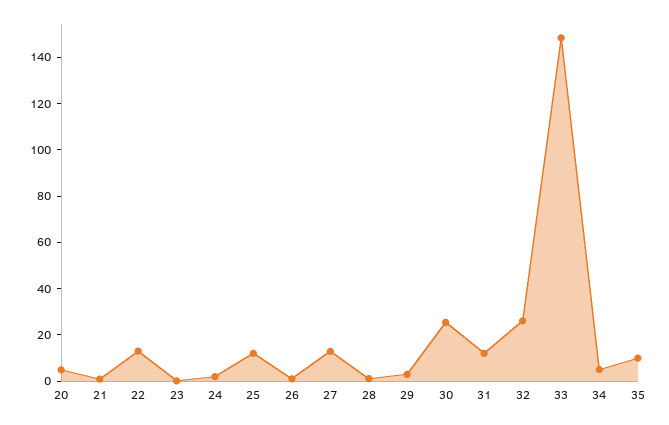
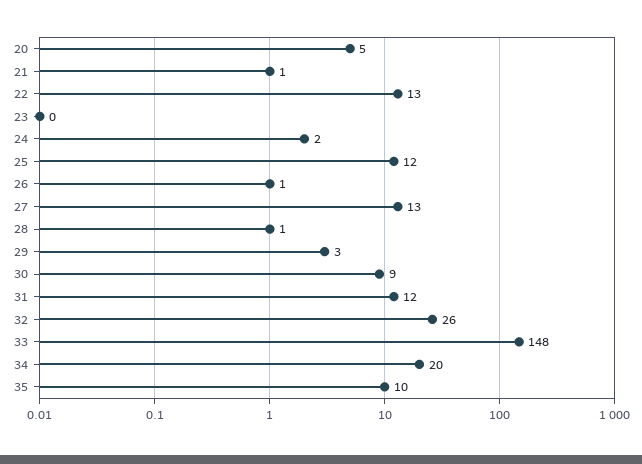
30: 25 -> 9
34: 5 -> 20

